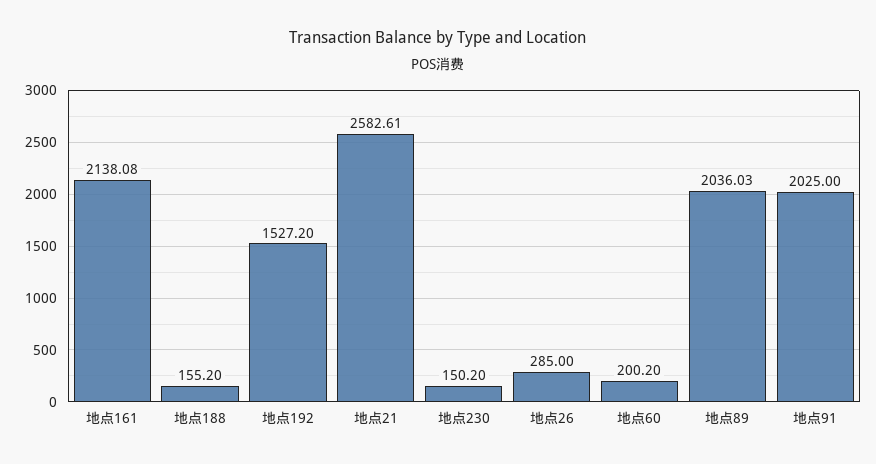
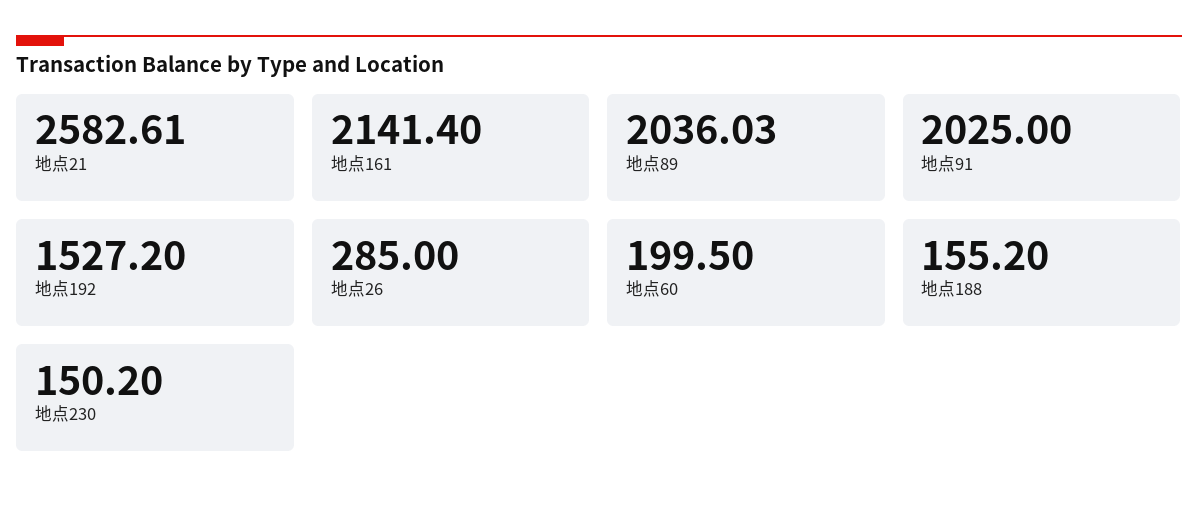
地点161: 2138.08 -> 2141.4
地点60: 200.2 -> 199.5

